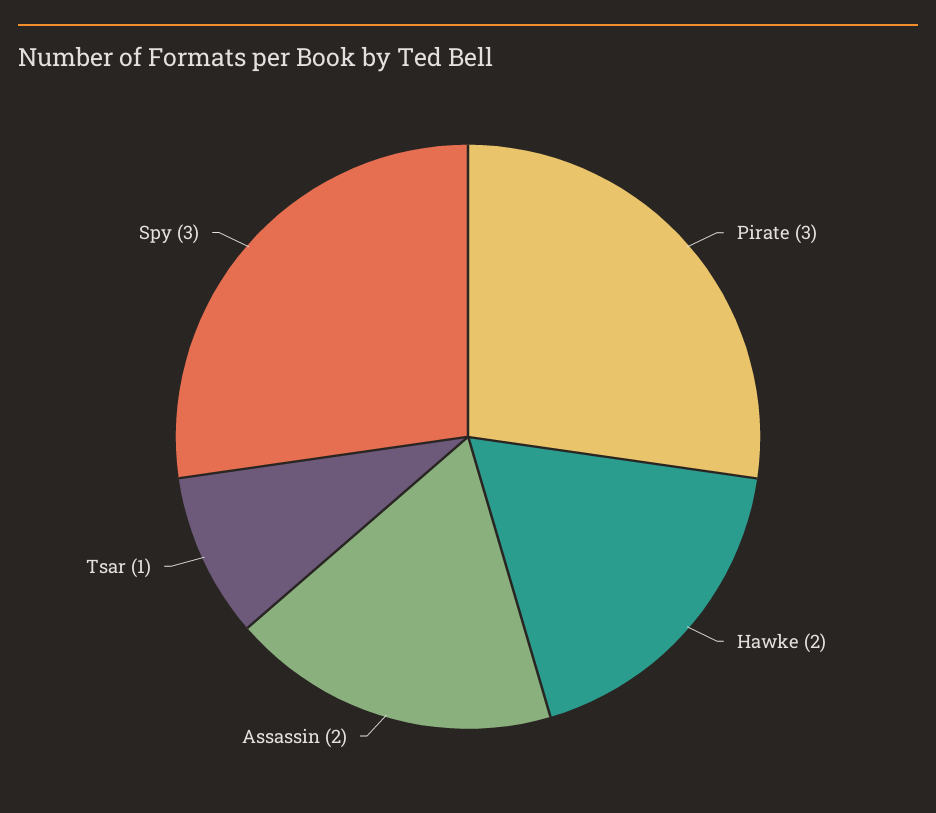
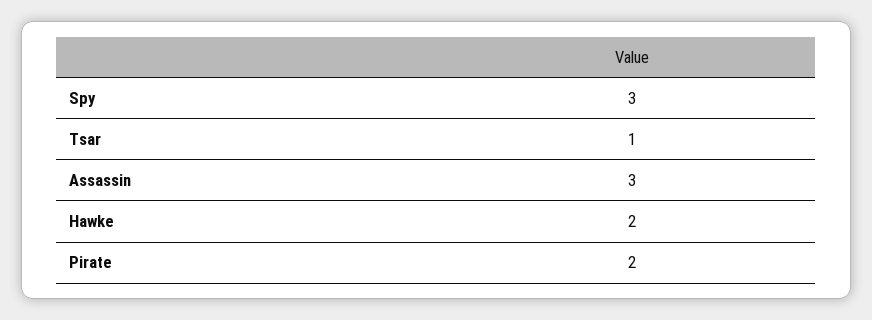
Pirate: 3 -> 2
Assassin: 2 -> 3

